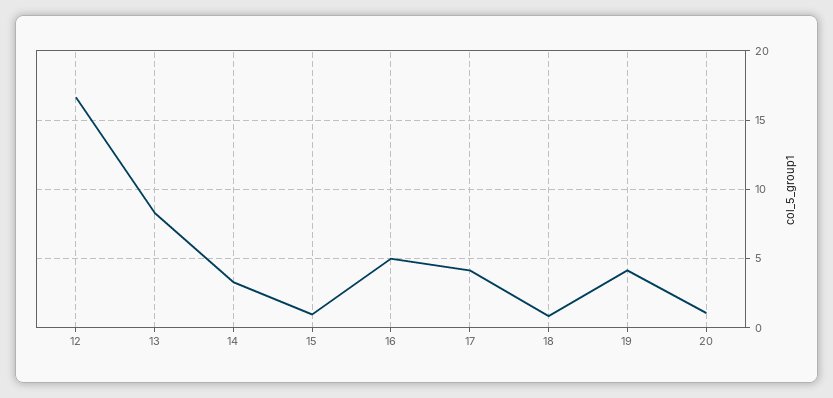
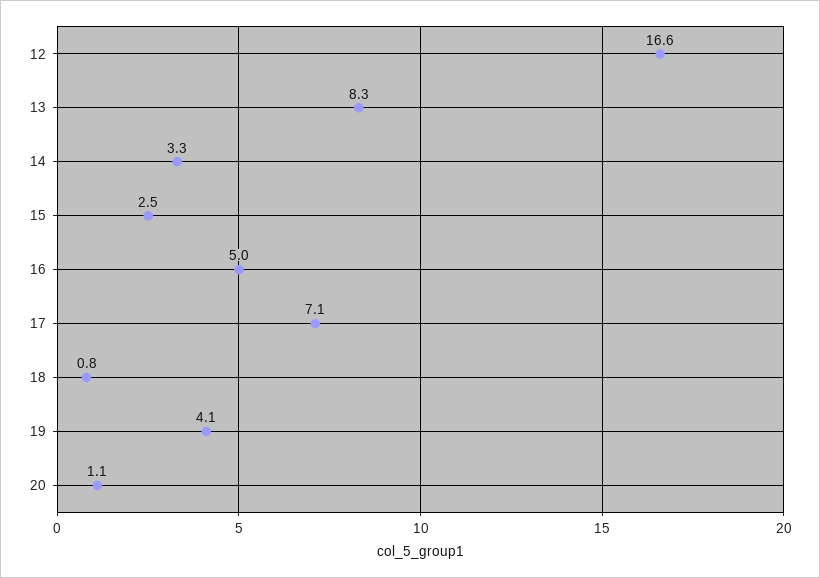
15: 1 -> 2.5
17: 4 -> 7.1

